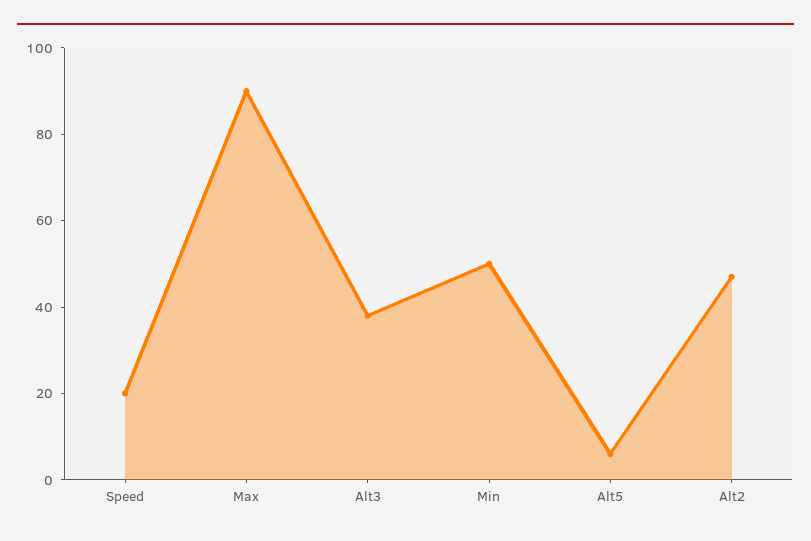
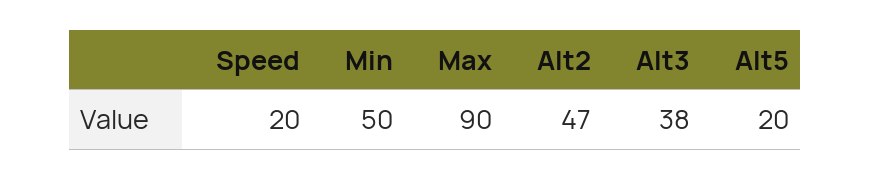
Alt5: 5 -> 20

